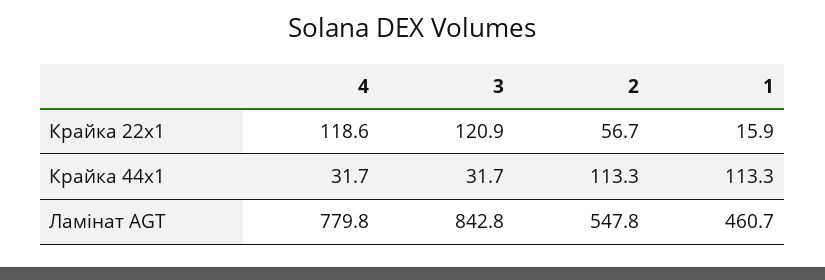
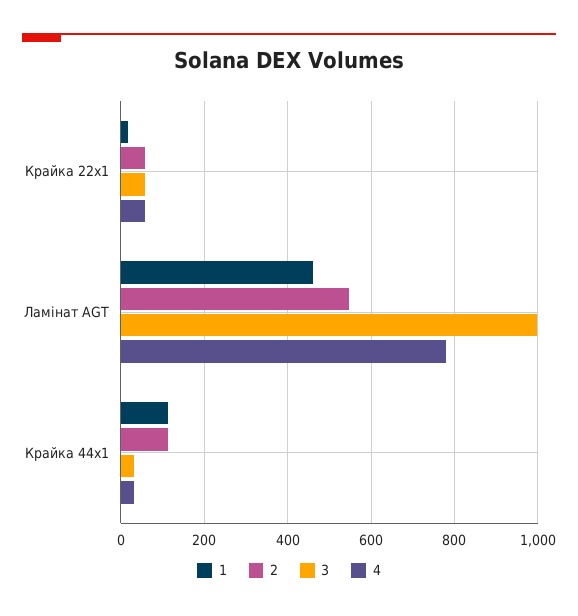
4, Крайка 22x1: 118.6 -> 60
3, Крайка 22x1: 120.9 -> 60
3, Ламінат AGT: 842.8 -> 1000

